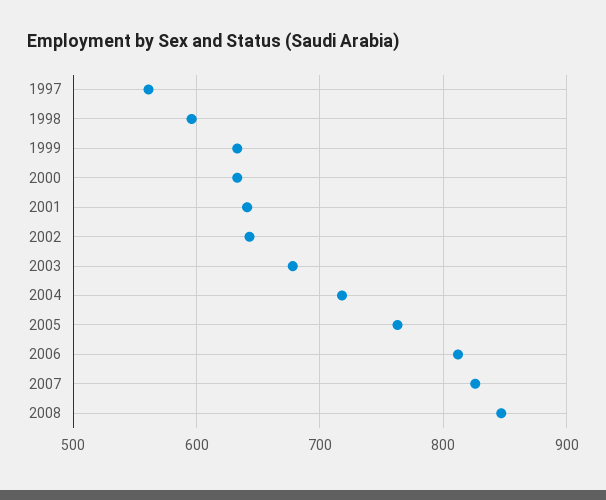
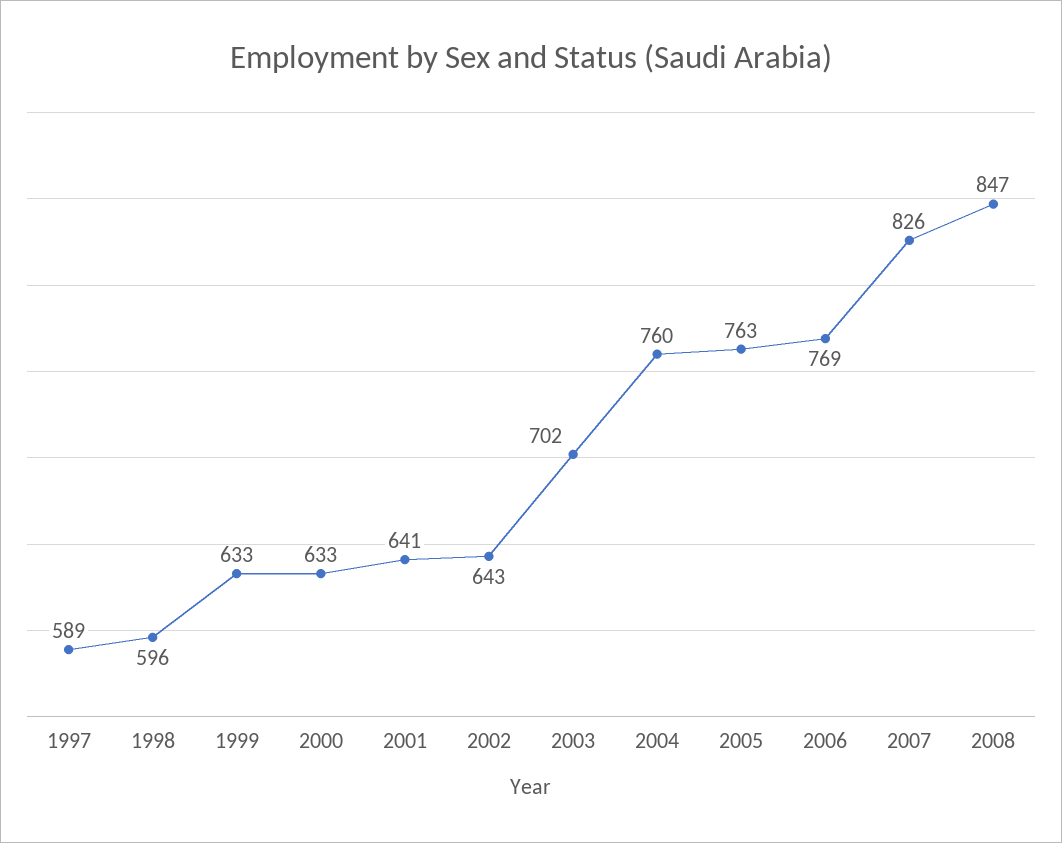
1997: 560 -> 589
2003: 680 -> 702
2004: 720 -> 760
2006: 810 -> 769

